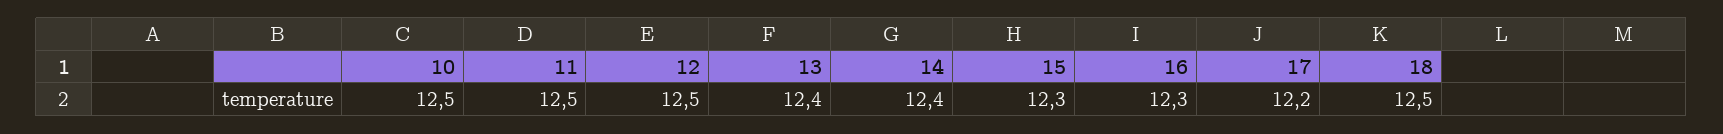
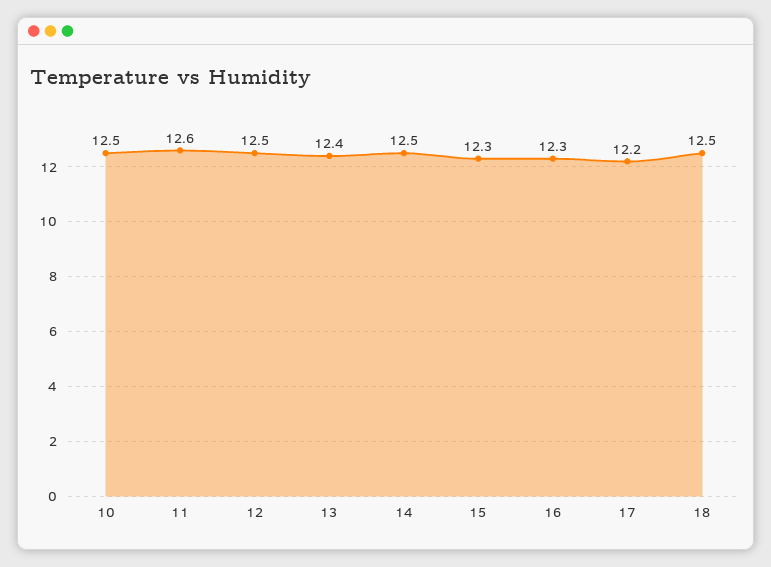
11: 12.5 -> 12.6
14: 12.4 -> 12.5

